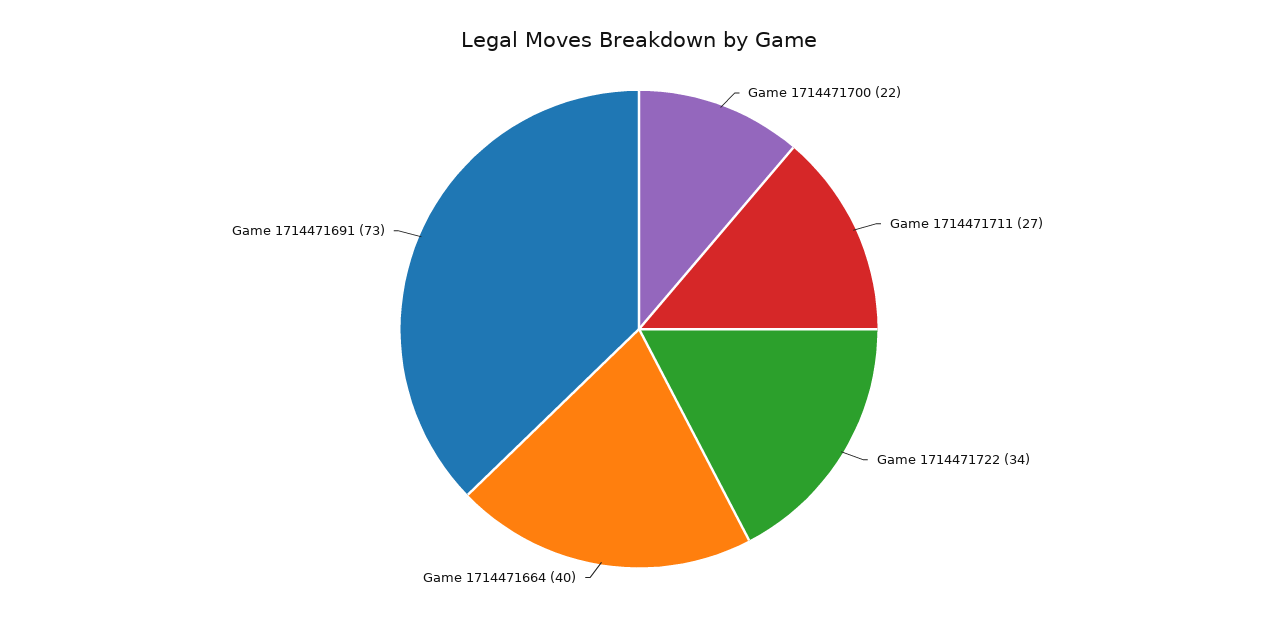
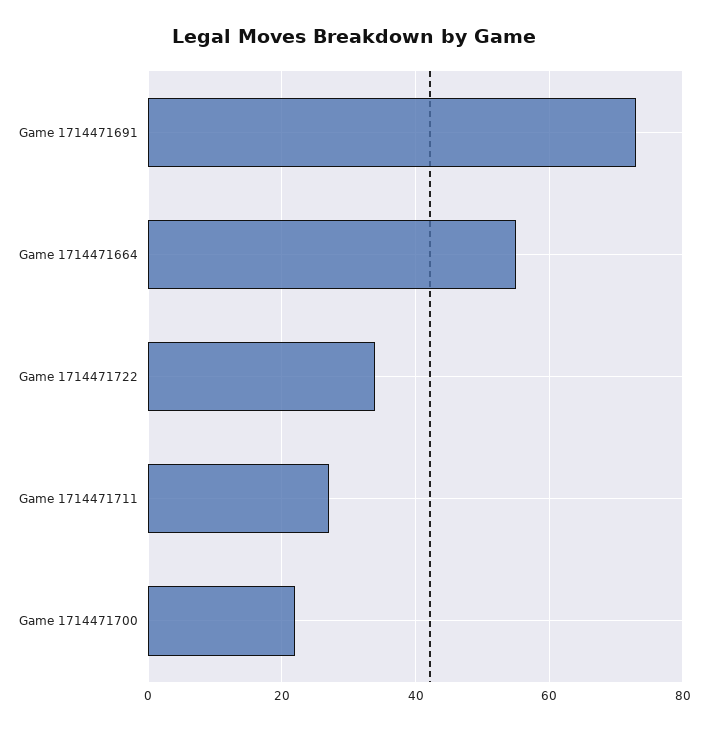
Game 1714471664: 40 -> 55

